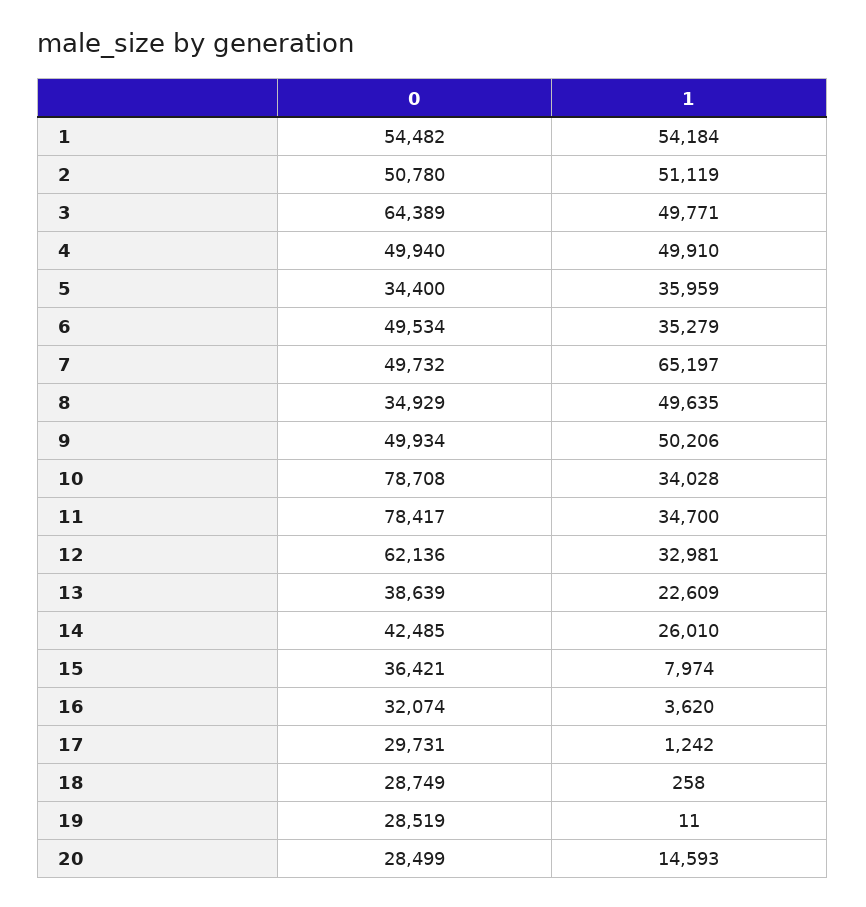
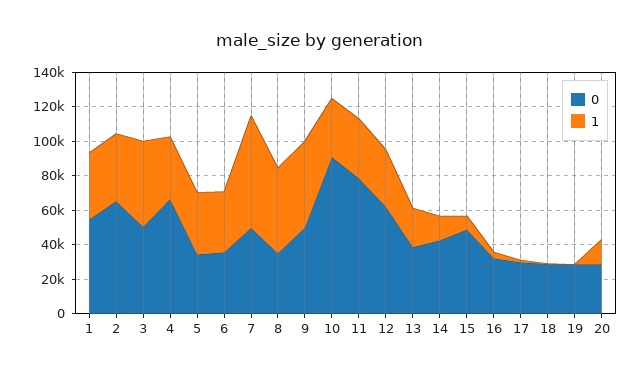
1, 1: 54184 -> 40000
0, 2: 50780 -> 65000
1, 2: 51119 -> 40000
0, 3: 64389 -> 50000
0, 4: 49940 -> 65000
1, 4: 49910 -> 35000
0, 6: 49534 -> 35000
0, 10: 78708 -> 90000
1, 14: 26010 -> 15000
0, 15: 36421 -> 50000

